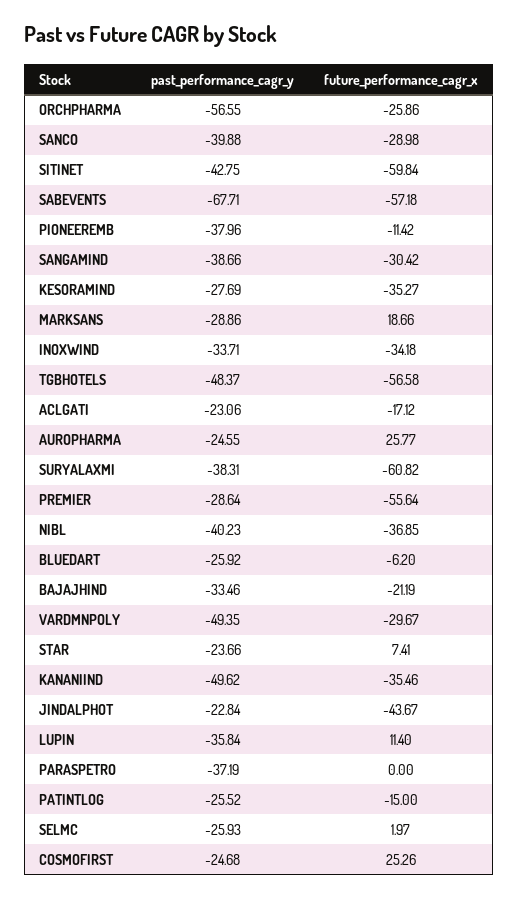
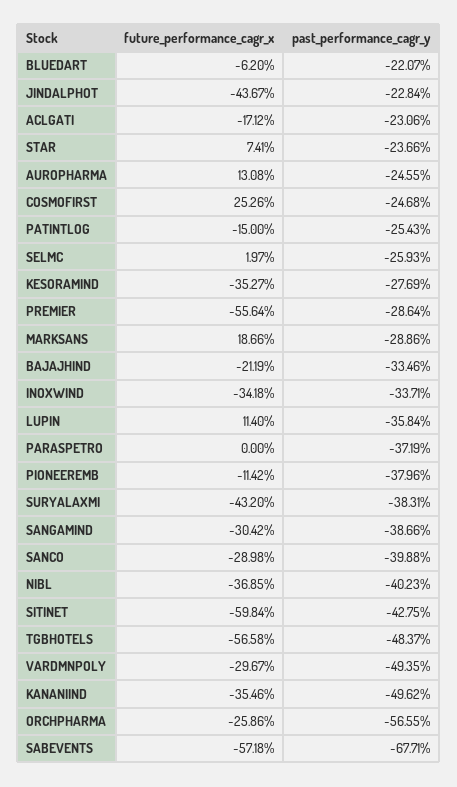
future_performance_cagr_x, AUROPHARMA: 25.77 -> 13.08
future_performance_cagr_x, SURYALAXMI: -60.82 -> -43.2
past_performance_cagr_y, BLUEDART: -25.92 -> -22.07
past_performance_cagr_y, PATINTLOG: -25.52 -> -25.43

